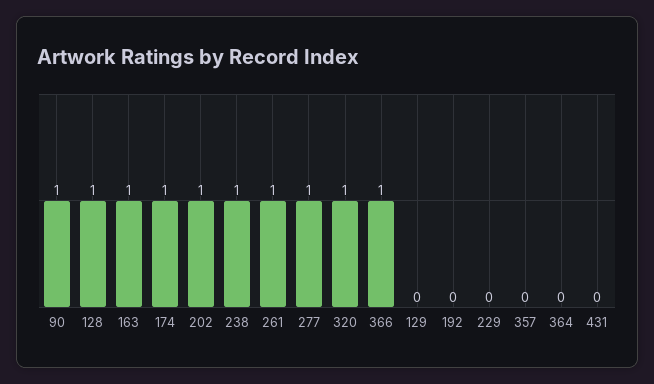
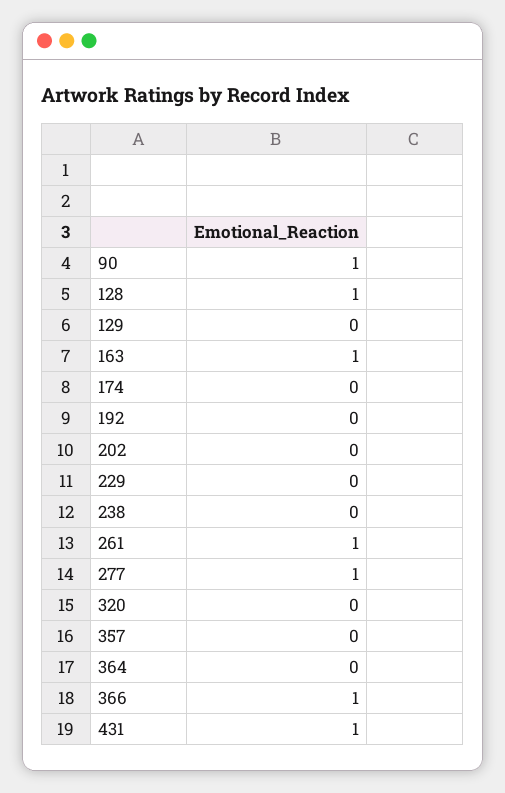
174: 1 -> 0
202: 1 -> 0
238: 1 -> 0
320: 1 -> 0
431: 0 -> 1

